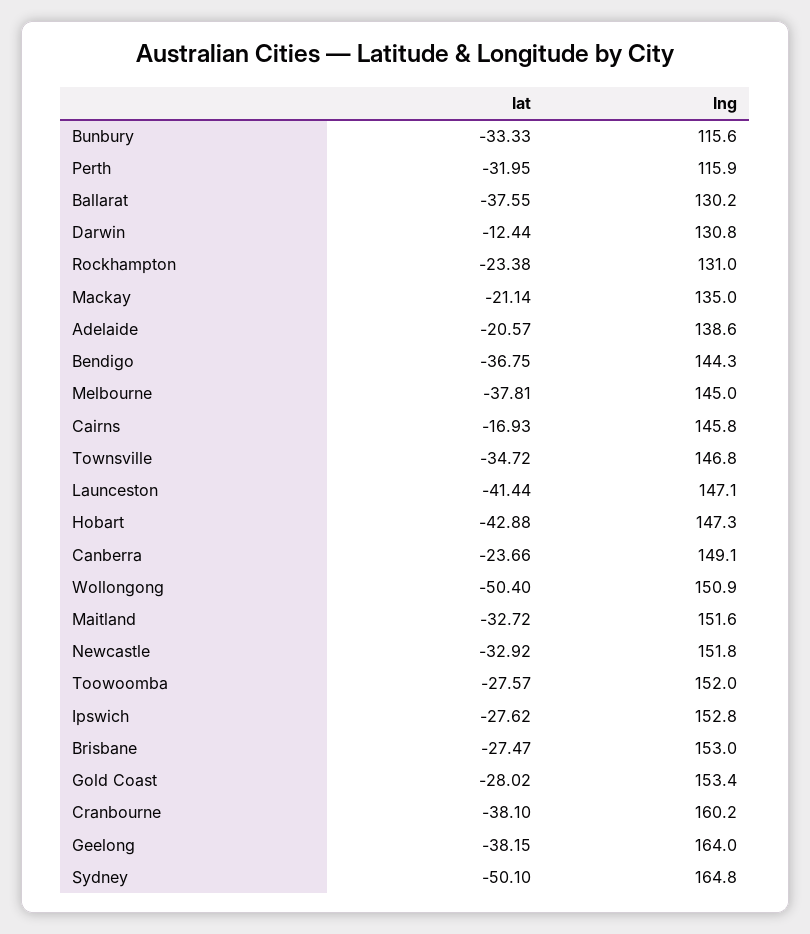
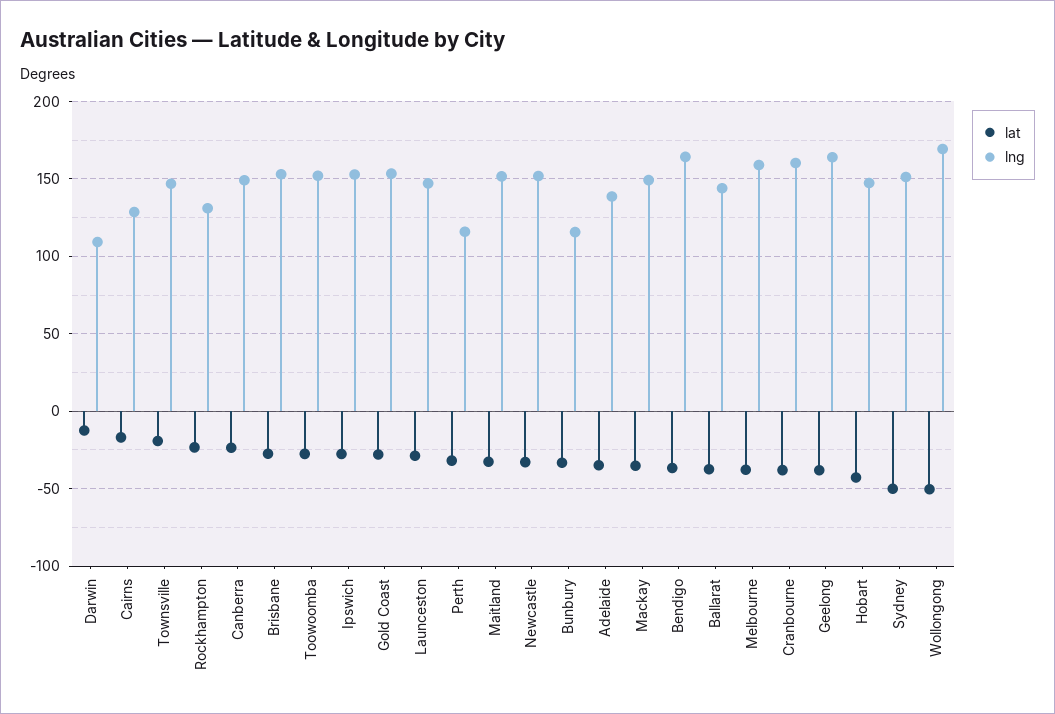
lng, Ballarat: 130.2 -> 145
lng, Darwin: 130.8 -> 110
lat, Mackay: -21.14 -> -35
lng, Mackay: 135 -> 150
lat, Adelaide: -20.57 -> -35
lng, Bendigo: 144.3 -> 165
lng, Melbourne: 145 -> 160
lng, Cairns: 145.8 -> 130
lat, Townsville: -34.72 -> -20
lat, Launceston: -41.44 -> -30
lng, Wollongong: 150.9 -> 170
lng, Sydney: 164.8 -> 150

